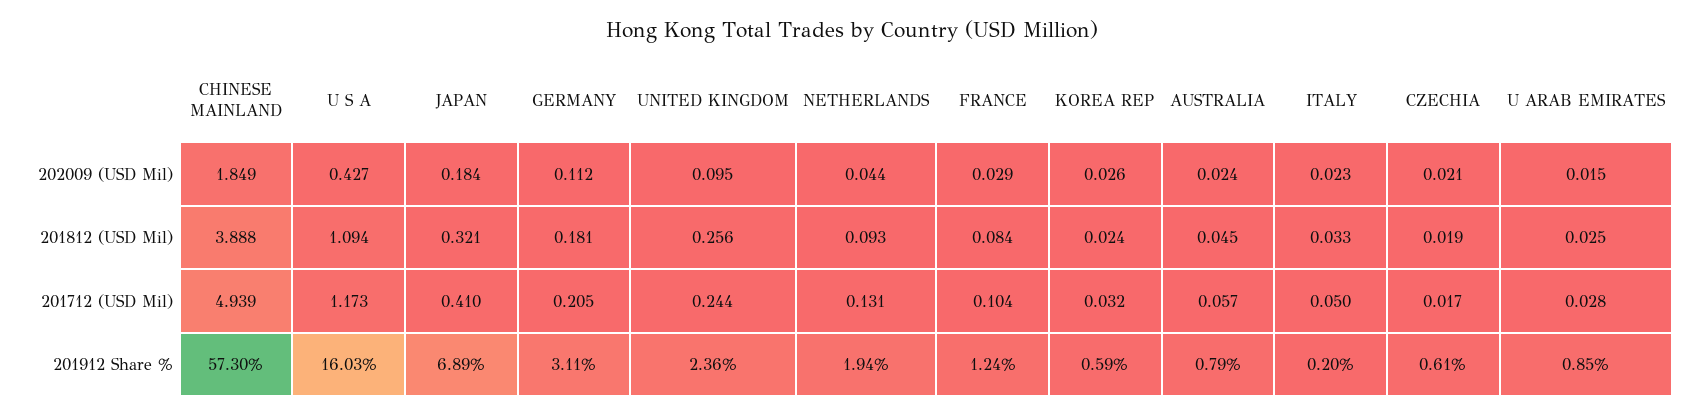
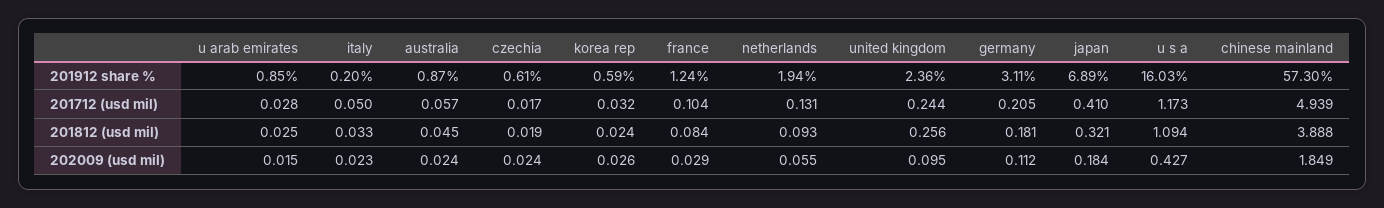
NETHERLANDS, 202009 (USD Mil): 0.044 -> 0.055
CZECHIA, 202009 (USD Mil): 0.021 -> 0.024
AUSTRALIA, 201912 Share %: 0.79 -> 0.87

